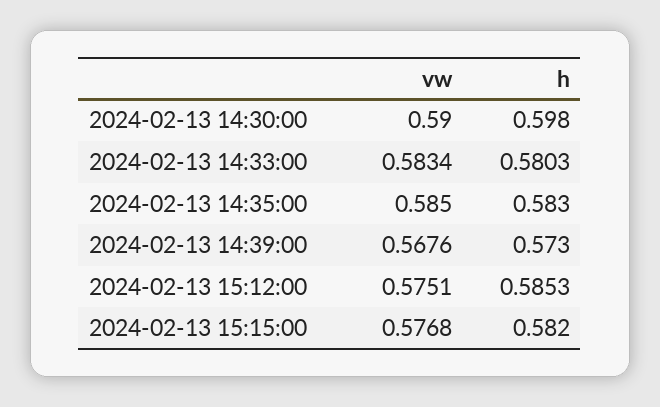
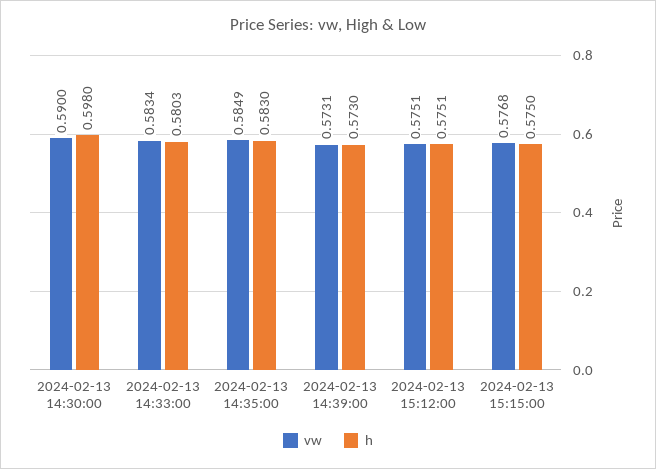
vw, 2024-02-13 14:35:00: 0.585 -> 0.5849
vw, 2024-02-13 14:39:00: 0.5676 -> 0.5731
h, 2024-02-13 15:12:00: 0.5853 -> 0.5751
h, 2024-02-13 15:15:00: 0.582 -> 0.575

